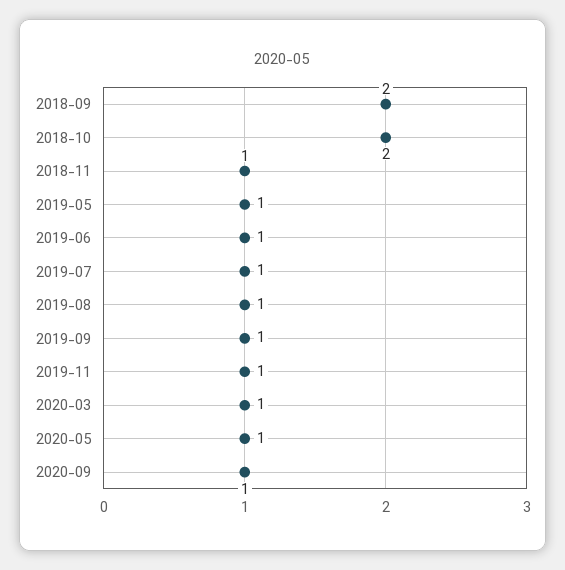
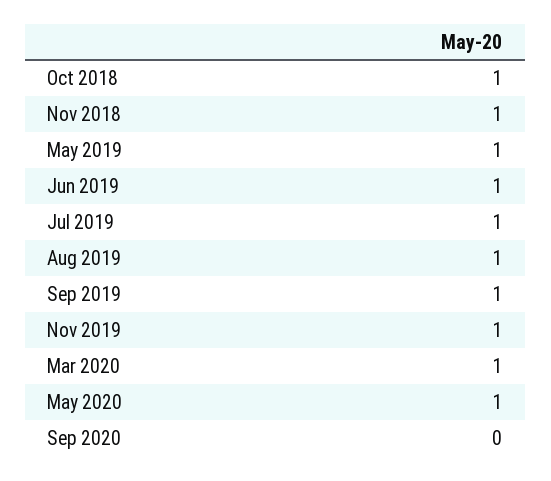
2018-09: 2 -> none
2018-10: 2 -> 1
2020-09: 1 -> 0

